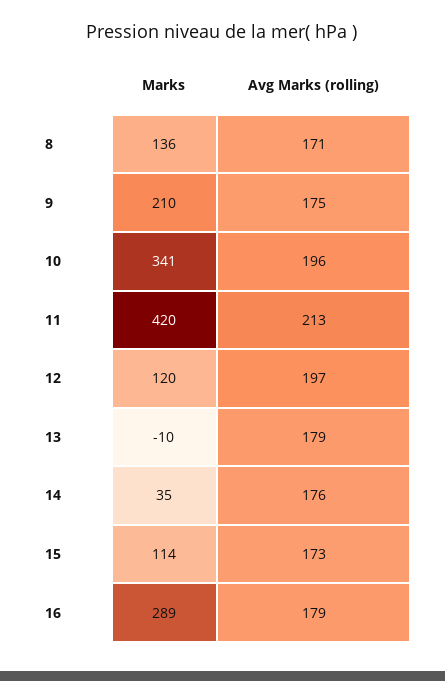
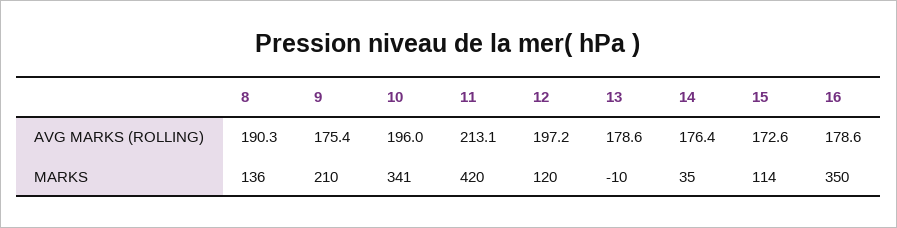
Avg Marks (rolling), 8: 171 -> 190.3
Marks, 16: 289 -> 350

